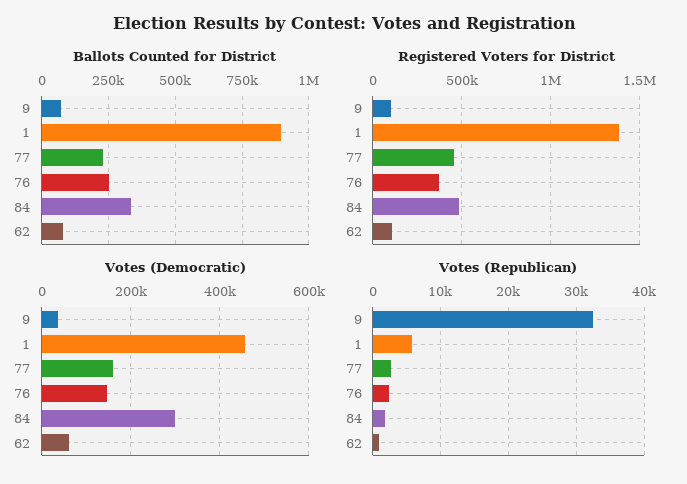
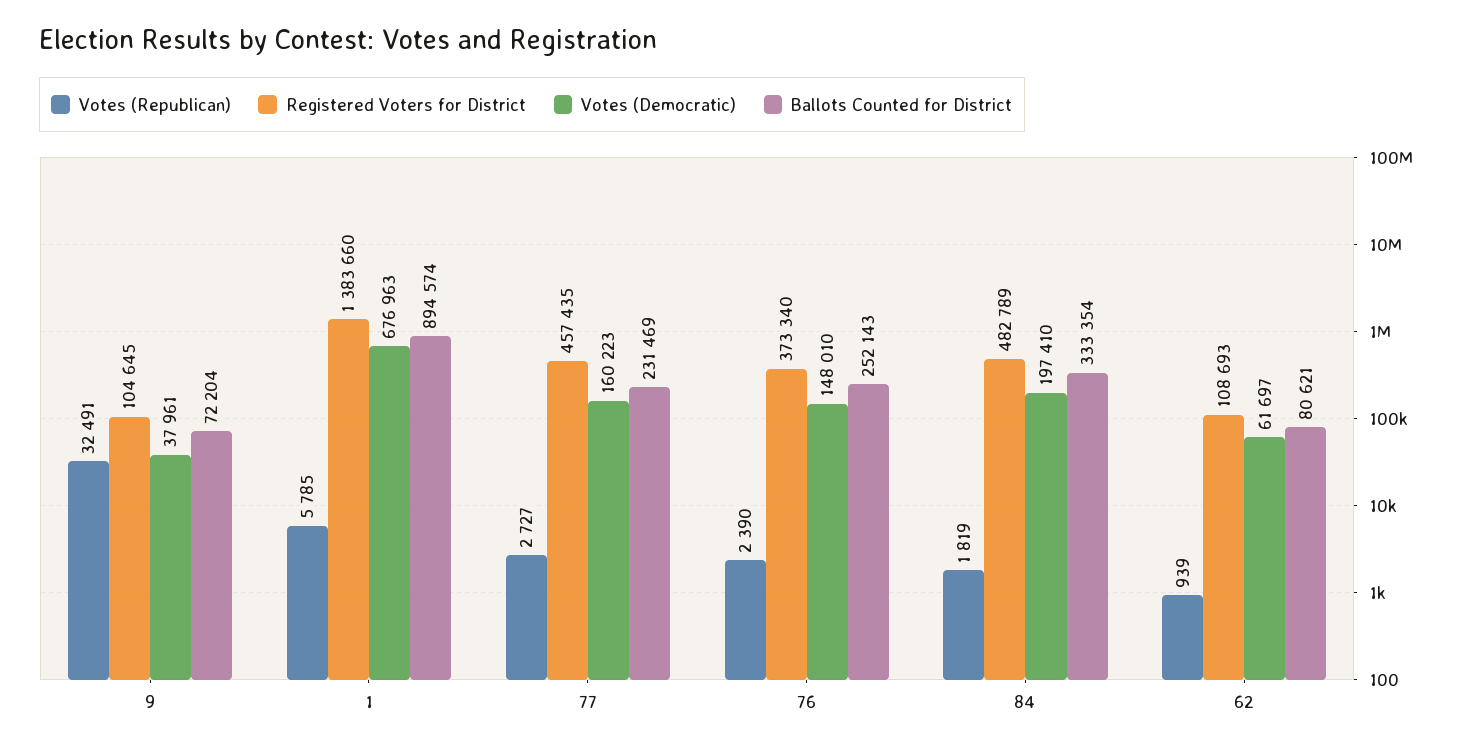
Votes (Democratic), 1: 460000 -> 676963
Votes (Democratic), 84: 300000 -> 197410

